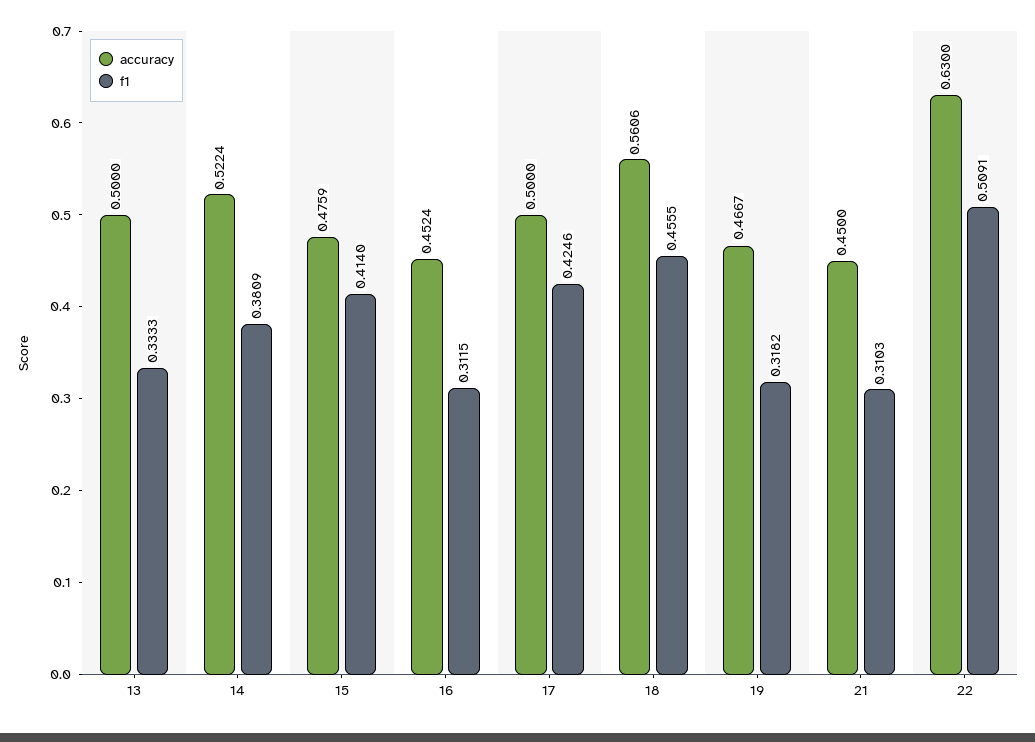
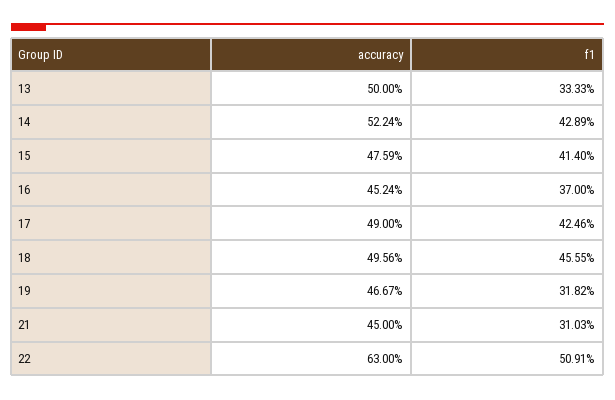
f1, 14: 0.3809 -> 0.4289
f1, 16: 0.3115 -> 0.37
accuracy, 17: 0.5 -> 0.49
accuracy, 18: 0.5606 -> 0.4956

